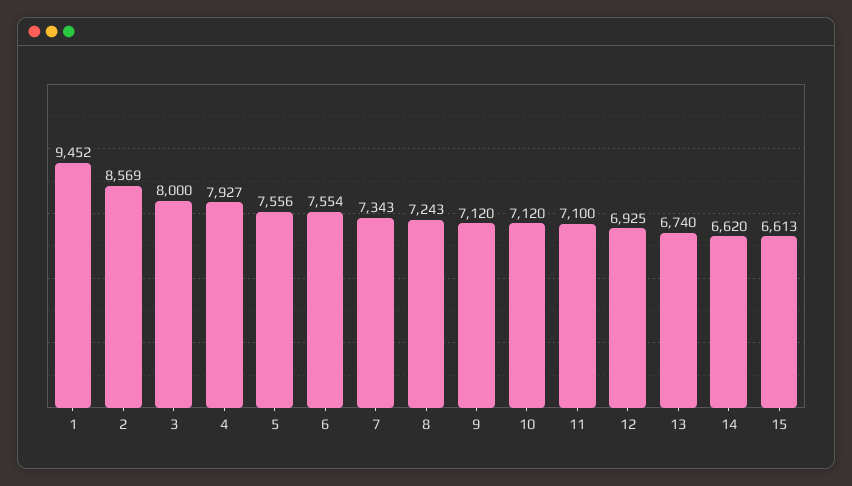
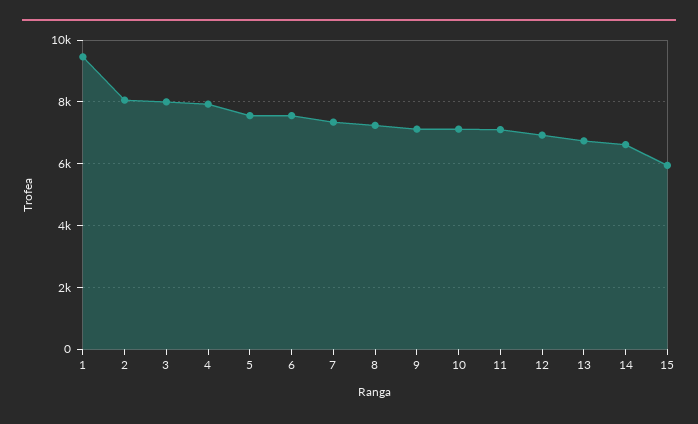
2: 8569 -> 8000
15: 6613 -> 6000

